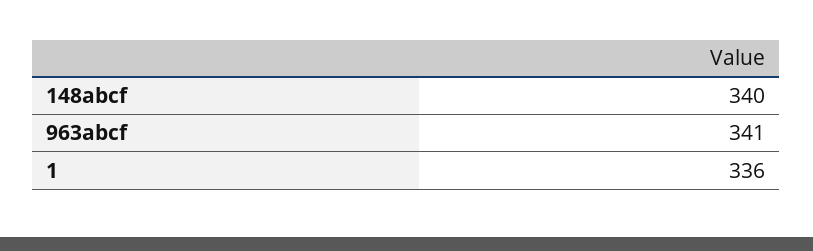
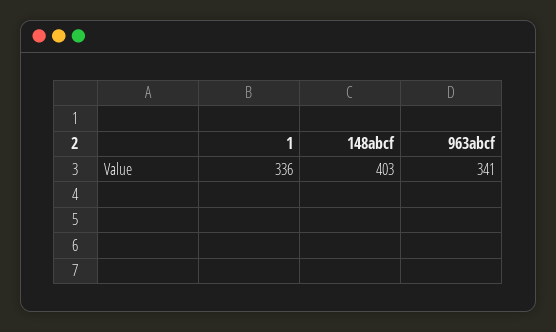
148abcf: 340 -> 403

